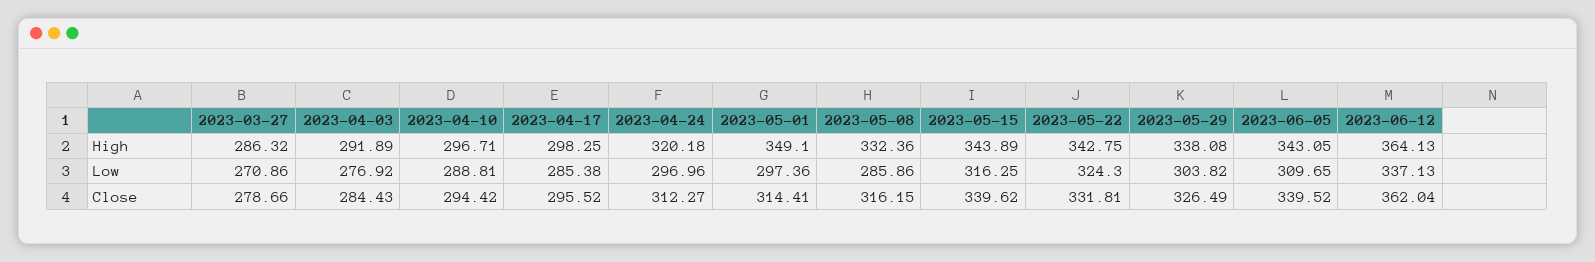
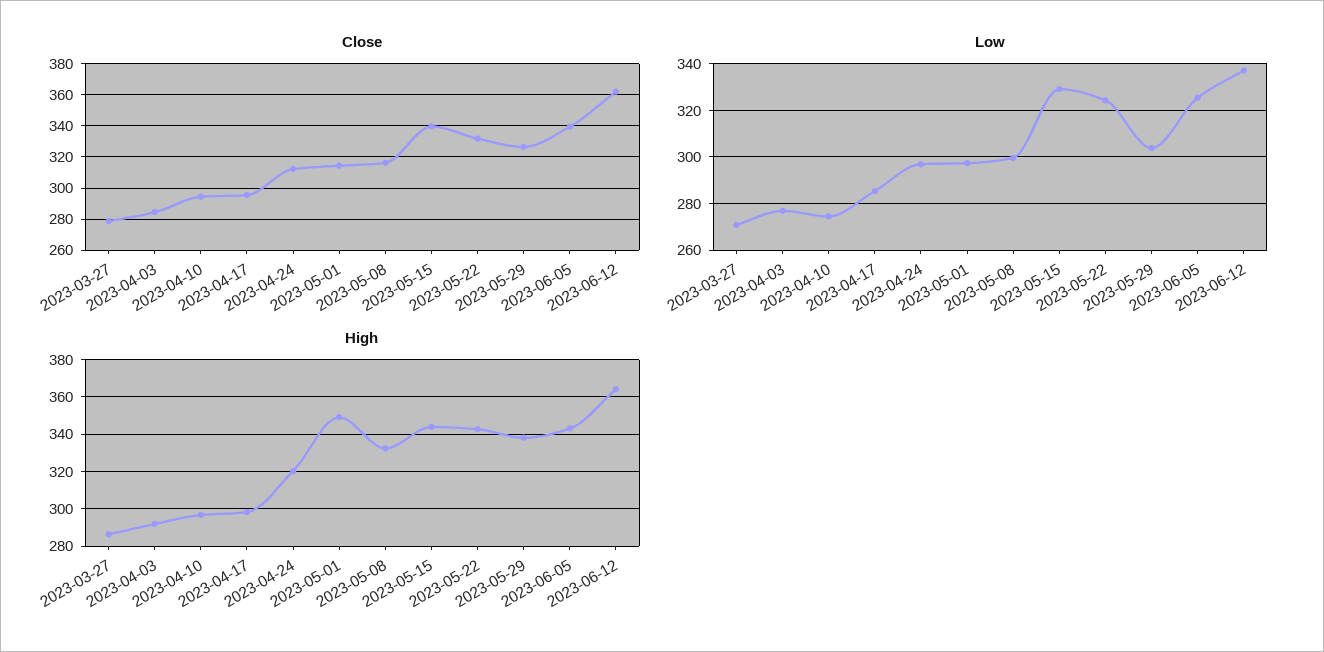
Low, 2023-04-10: 288.81 -> 275
Low, 2023-05-08: 285.86 -> 300
Low, 2023-05-15: 316.25 -> 330
Low, 2023-06-05: 309.65 -> 325

